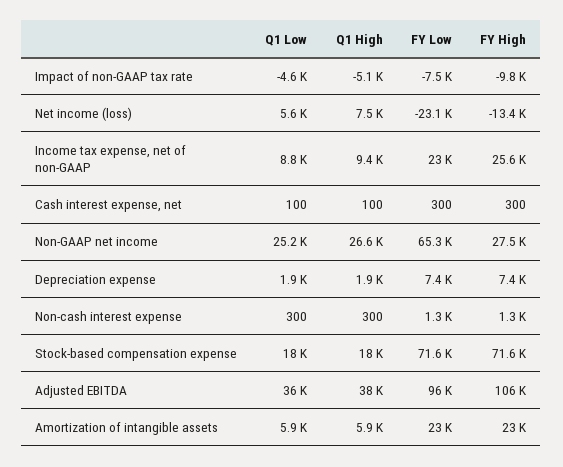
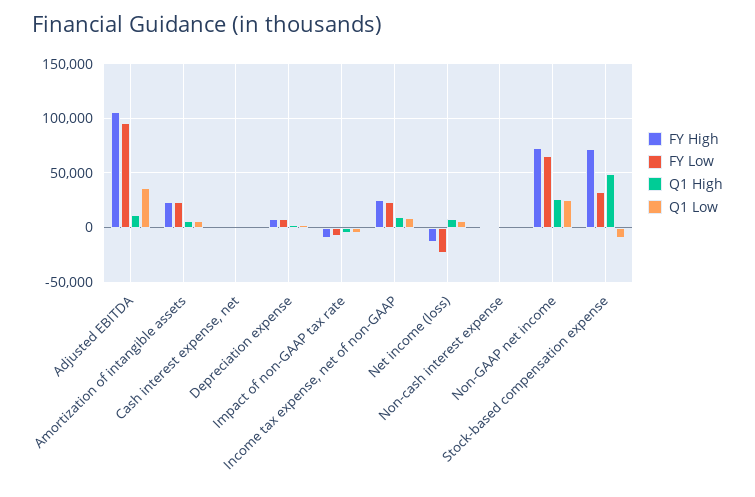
FY High, Non-GAAP net income: 27500 -> 70000
Q1 Low, Stock-based compensation expense: 18000 -> -10000
Q1 High, Stock-based compensation expense: 18000 -> 50000
FY Low, Stock-based compensation expense: 71600 -> 30000
Q1 High, Adjusted EBITDA: 38000 -> 10000

